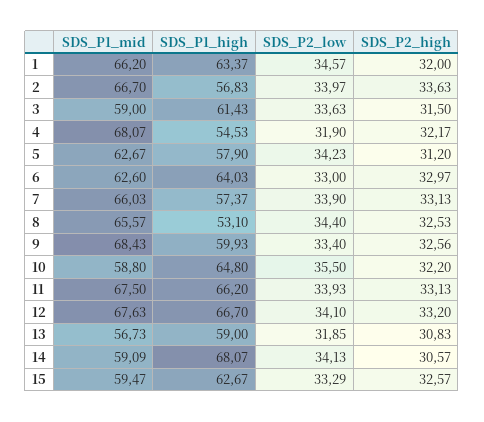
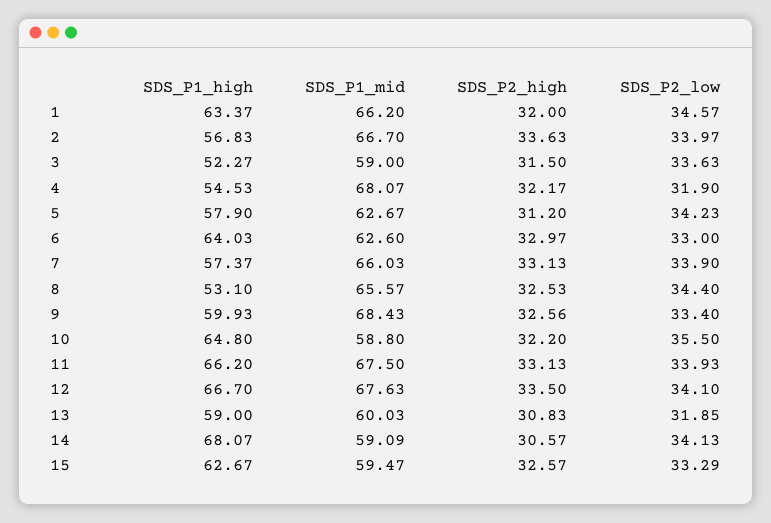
SDS_P1_high, 3: 61.43 -> 52.27
SDS_P2_high, 12: 33.2 -> 33.5
SDS_P1_mid, 13: 56.73 -> 60.03

